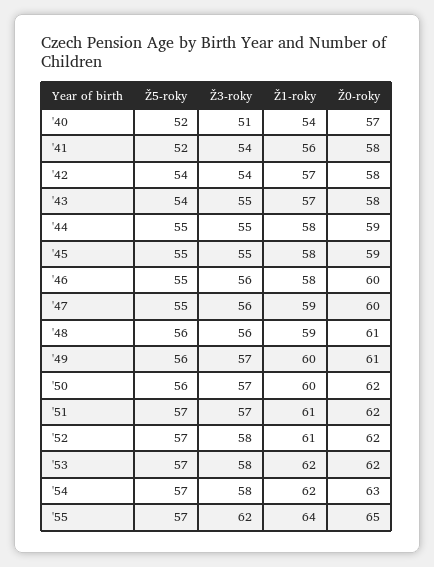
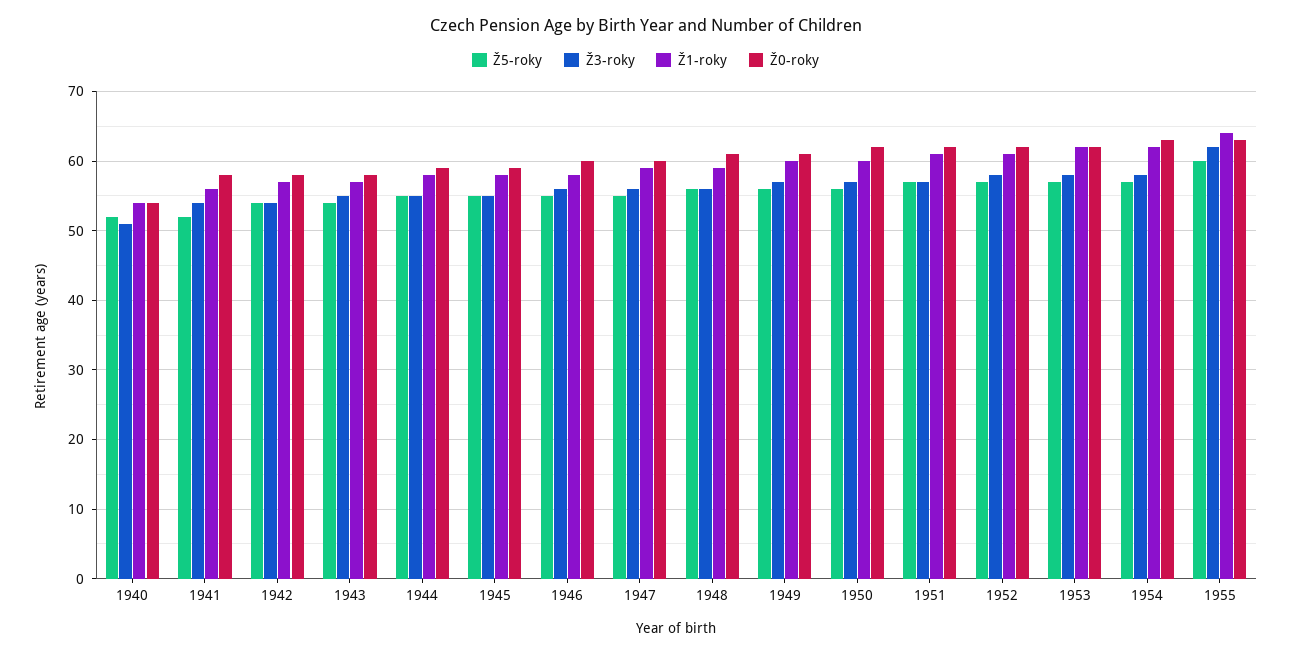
Ž0-roky, '40: 57 -> 54
Ž5-roky, '55: 57 -> 60
Ž0-roky, '55: 65 -> 63

